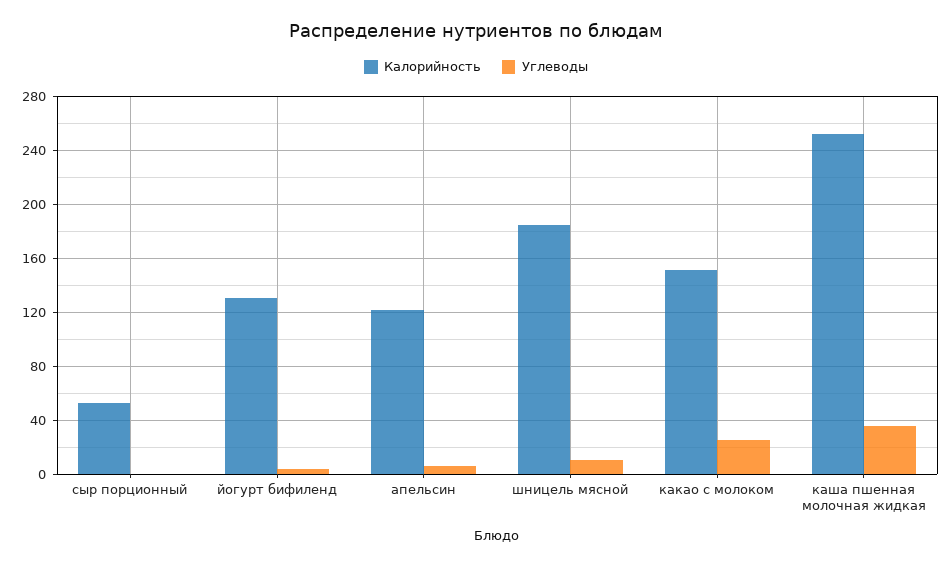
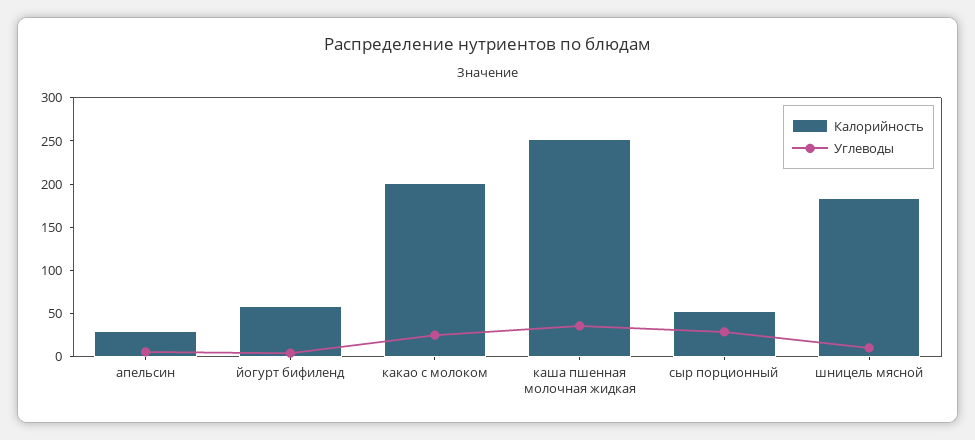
Углеводы, сыр порционный: 0 -> 30
Калорийность, йогурт бифиленд: 130 -> 60
Калорийность, апельсин: 120 -> 30
Калорийность, какао с молоком: 150 -> 200

